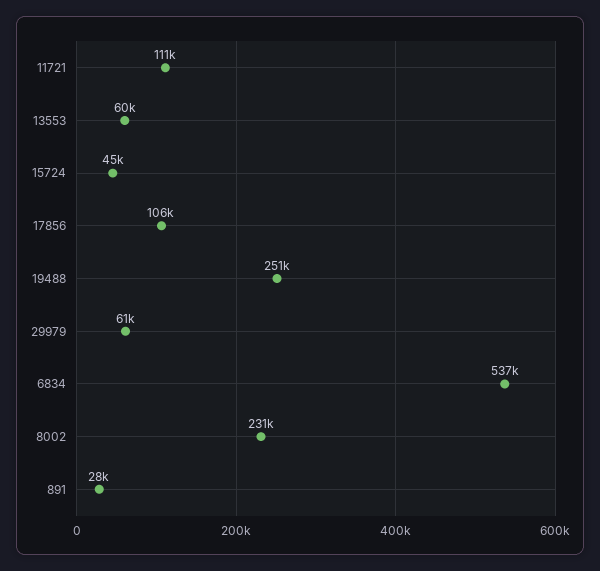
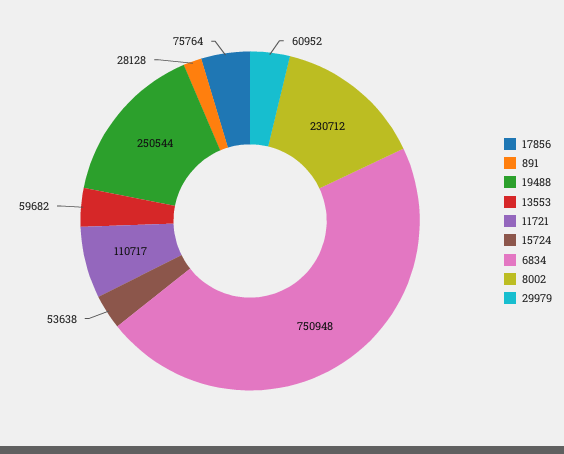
15724: 45000 -> 53638
17856: 106000 -> 75764
6834: 537000 -> 750948

